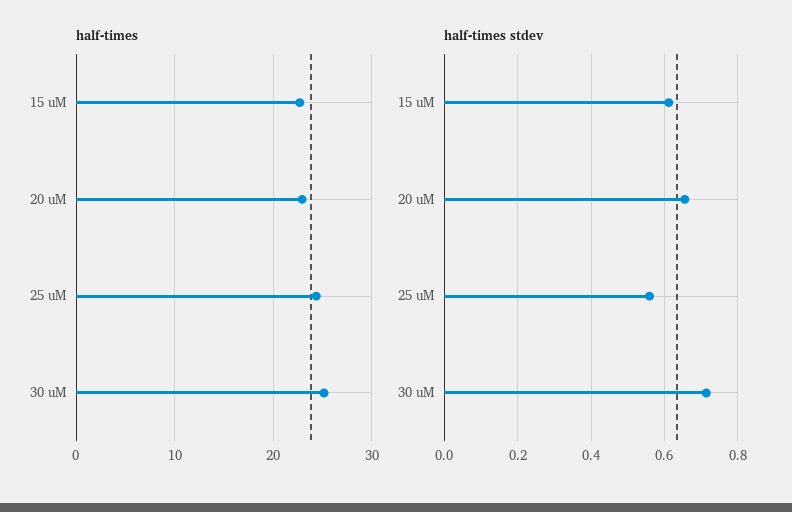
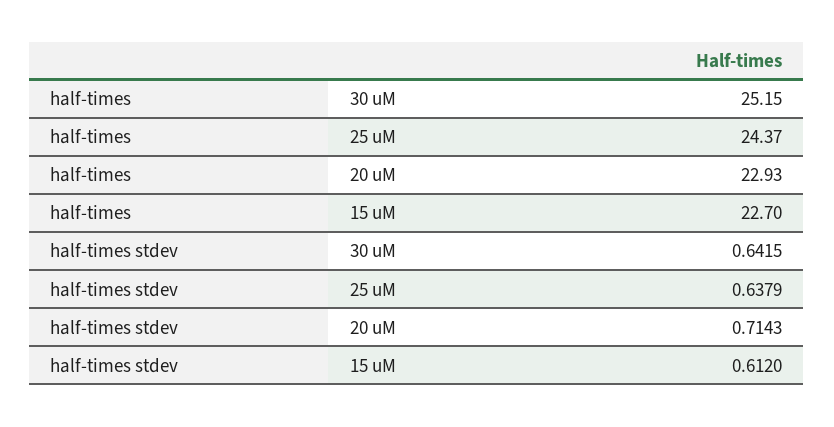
half-times stdev, 20 uM: 0.66 -> 0.7143
half-times stdev, 25 uM: 0.56 -> 0.6379
half-times stdev, 30 uM: 0.72 -> 0.6415

